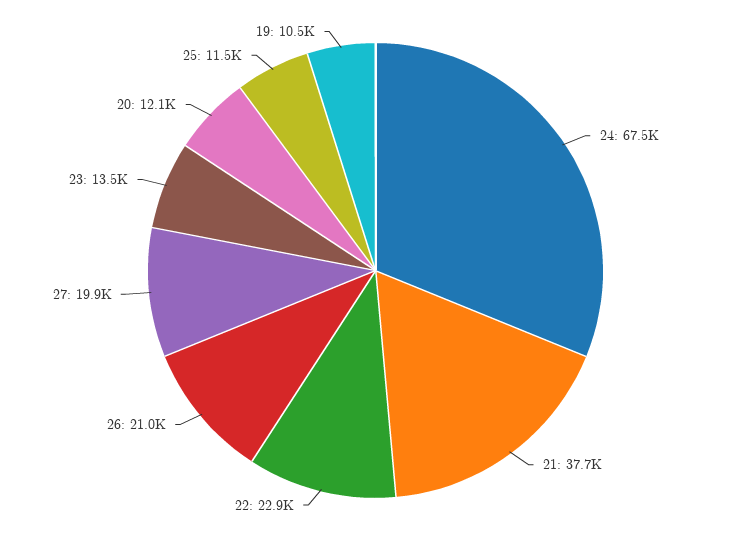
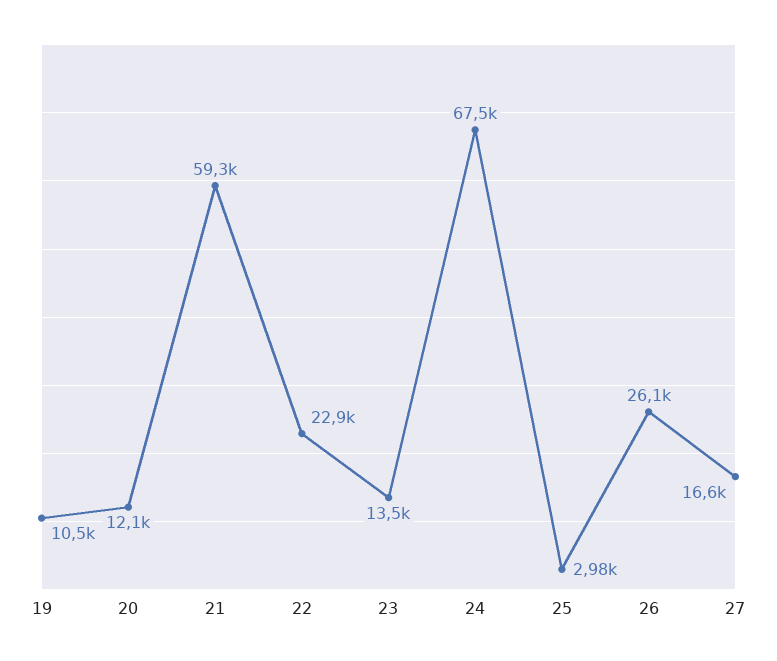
21: 37700 -> 59300
26: 21000 -> 26100
27: 19900 -> 16600
25: 11500 -> 2980

